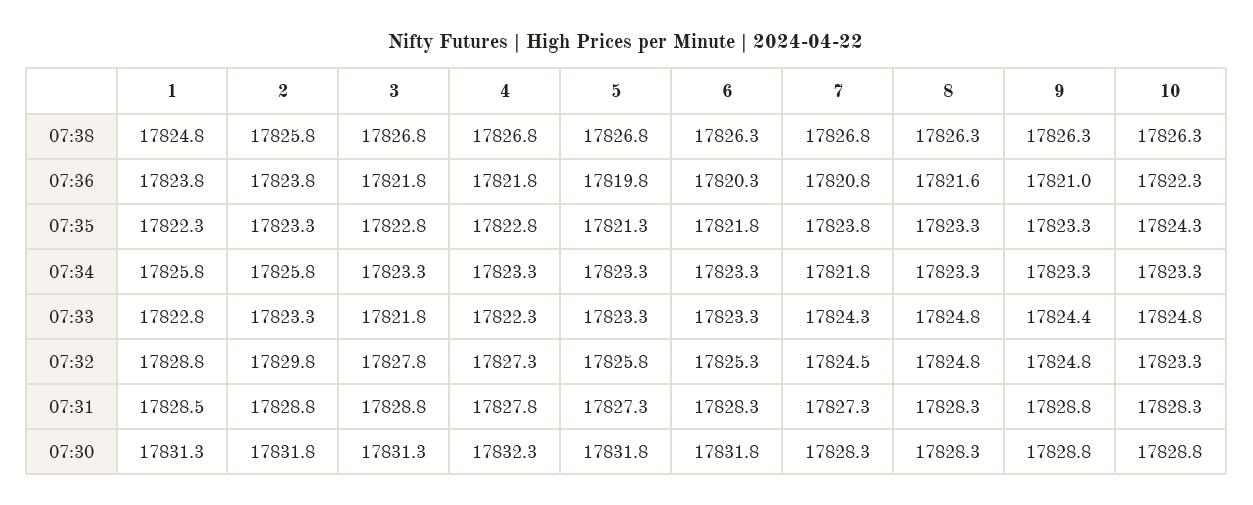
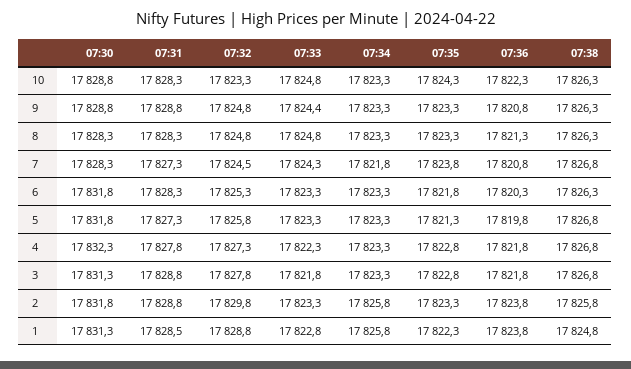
8, 07:36: 17821.6 -> 17821.3
9, 07:36: 17821 -> 17820.8

